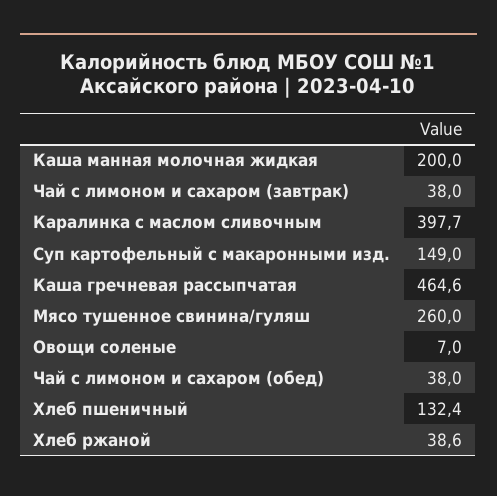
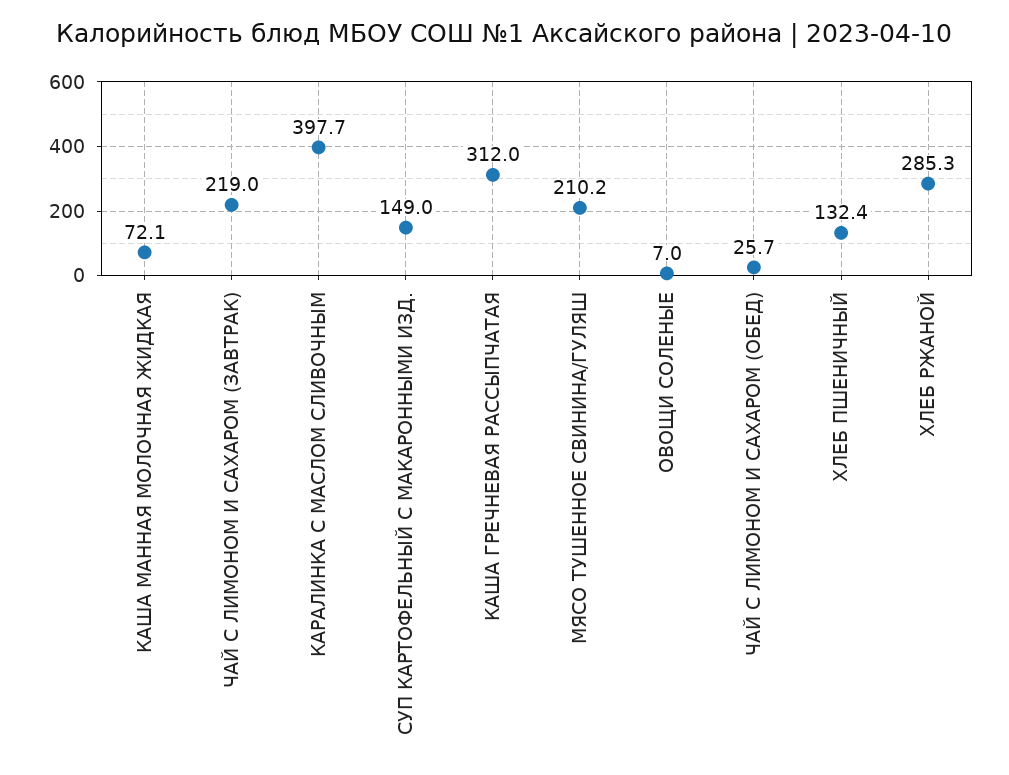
Каша манная молочная жидкая: 200 -> 72.1
Чай с лимоном и сахаром (завтрак): 38 -> 219
Каша гречневая рассыпчатая: 464.6 -> 312
Мясо тушенное свинина/гуляш: 260 -> 210.2
Чай с лимоном и сахаром (обед): 38 -> 25.7
Хлеб ржаной: 38.6 -> 285.3

